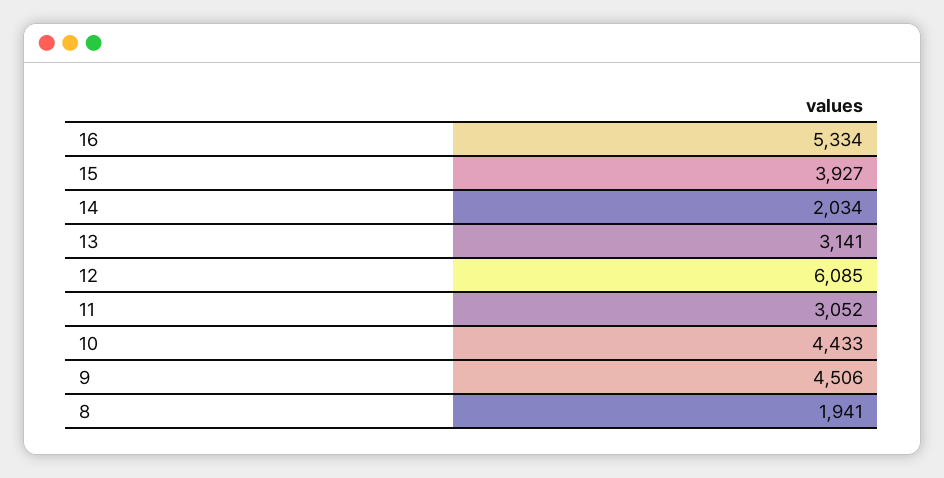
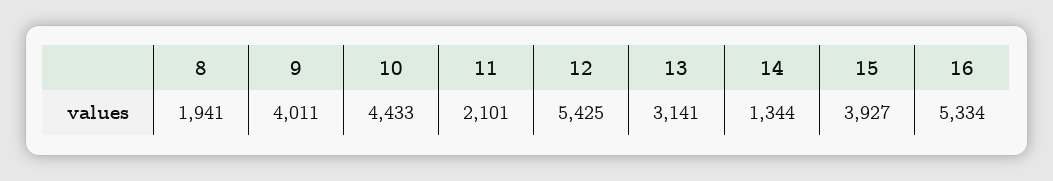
14: 2034 -> 1344
12: 6085 -> 5425
11: 3052 -> 2101
9: 4506 -> 4011

